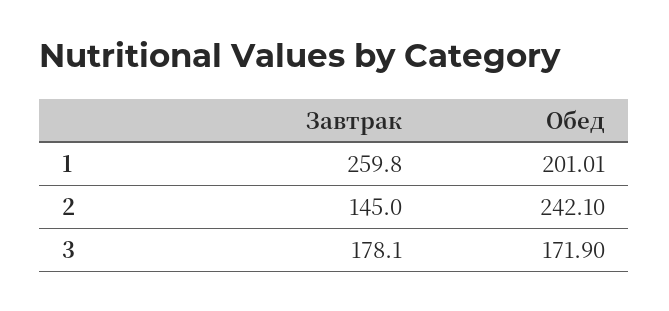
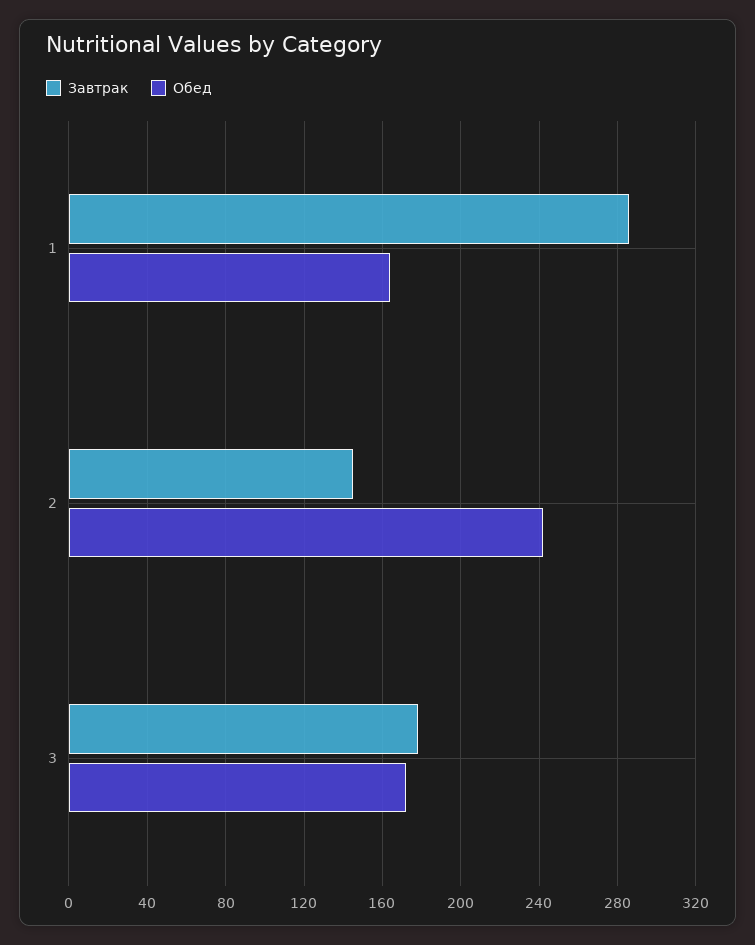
Завтрак, 1: 259.8 -> 285
Обед, 1: 201.01 -> 165

